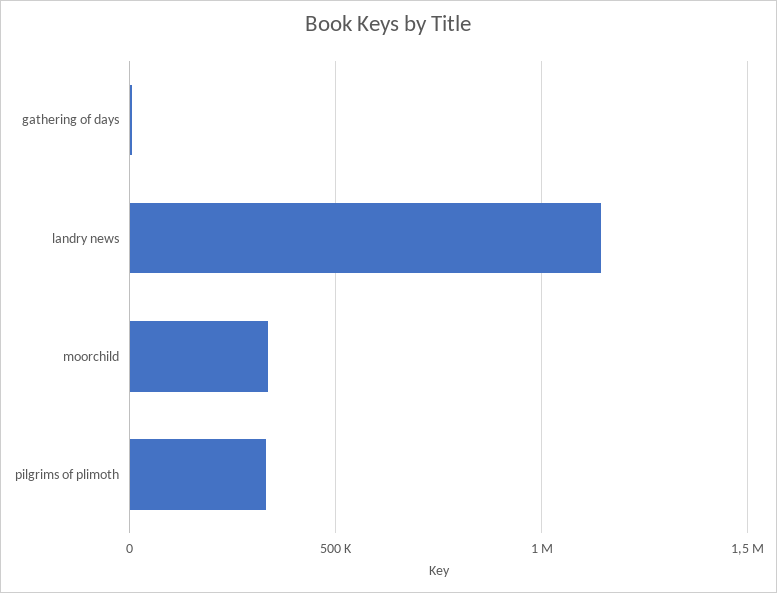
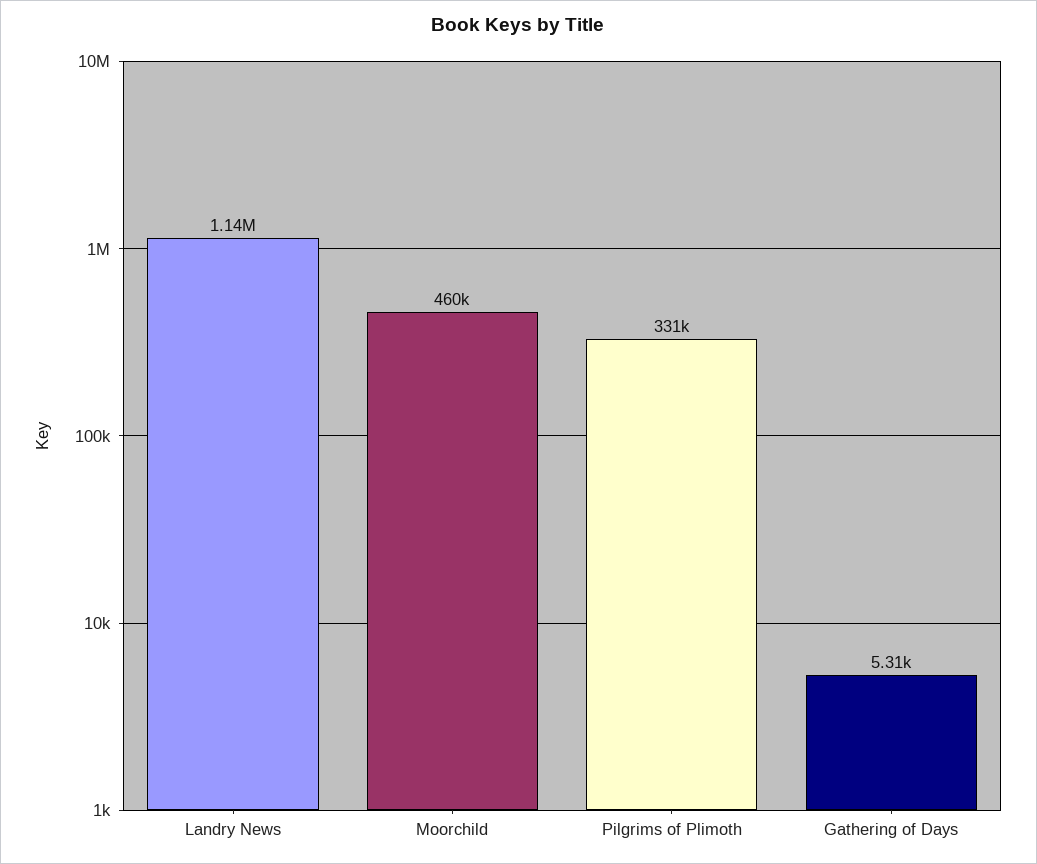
moorchild: 350000 -> 460000

